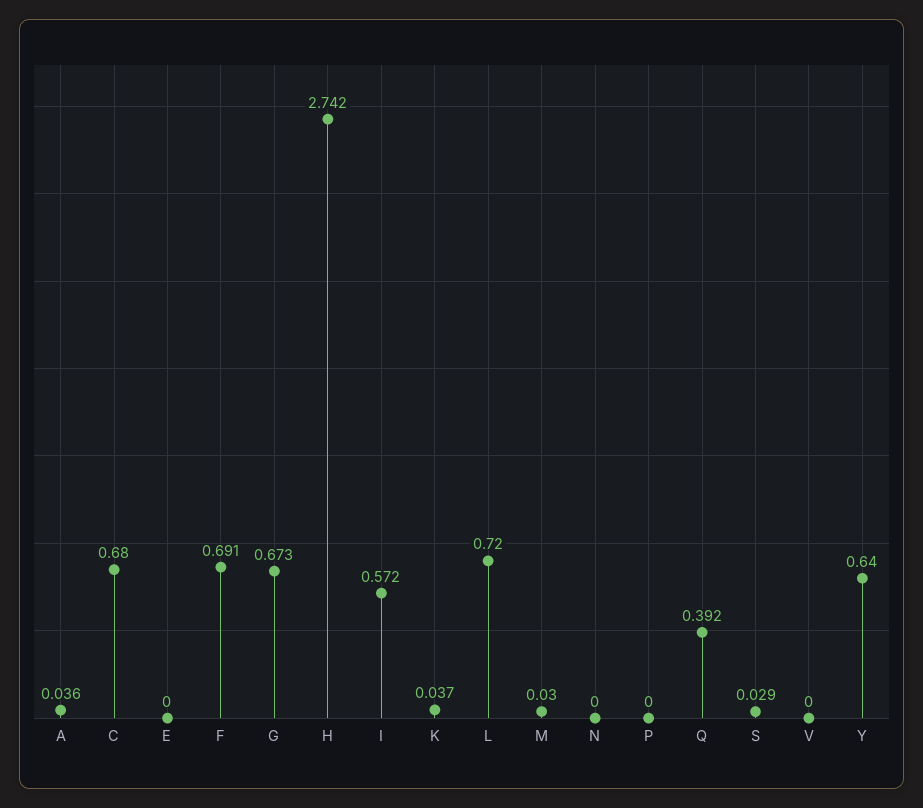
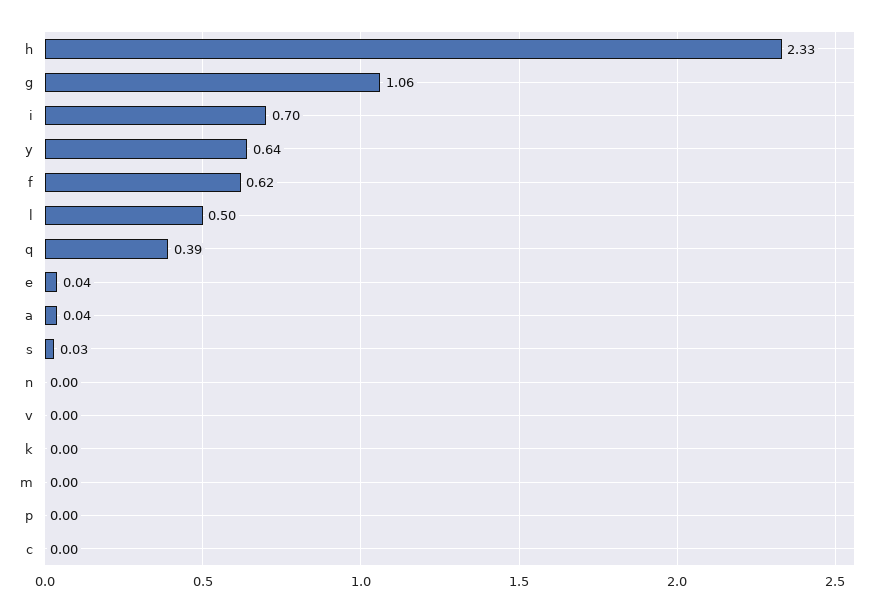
C: 0.68 -> 0
E: 0 -> 0.04
F: 0.691 -> 0.62
G: 0.673 -> 1.06
H: 2.742 -> 2.33
I: 0.572 -> 0.7
K: 0.037 -> 0
L: 0.72 -> 0.5
M: 0.03 -> 0

